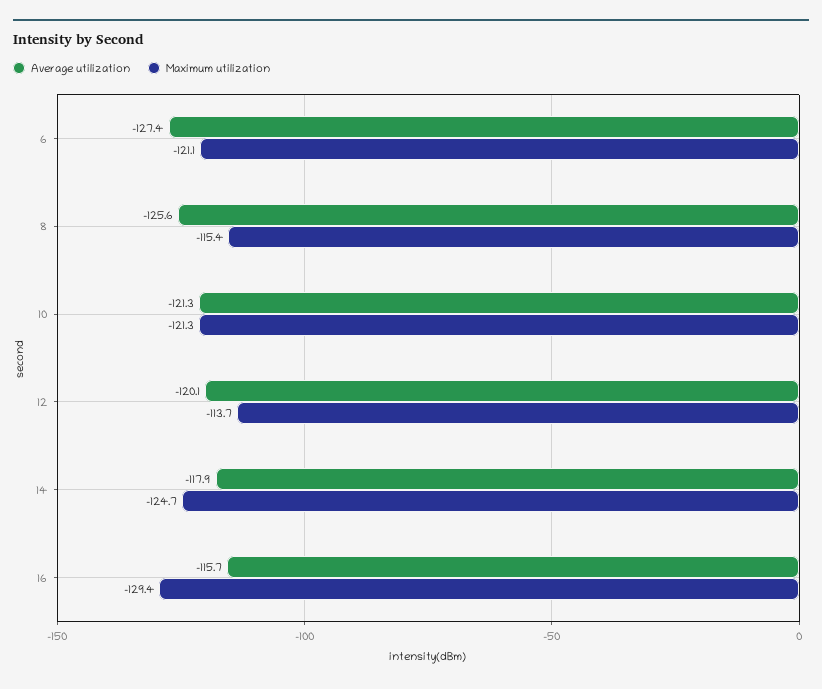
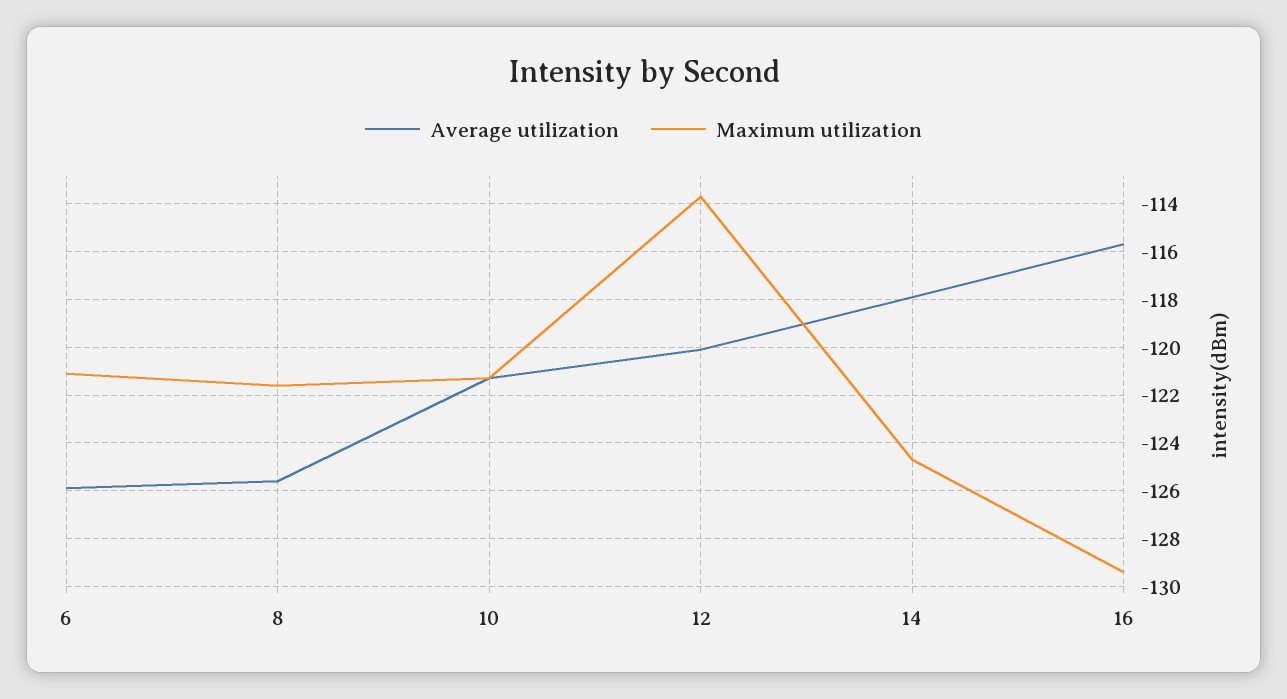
Average utilization, 6: -127.4 -> -126
Maximum utilization, 8: -115.4 -> -121.5

